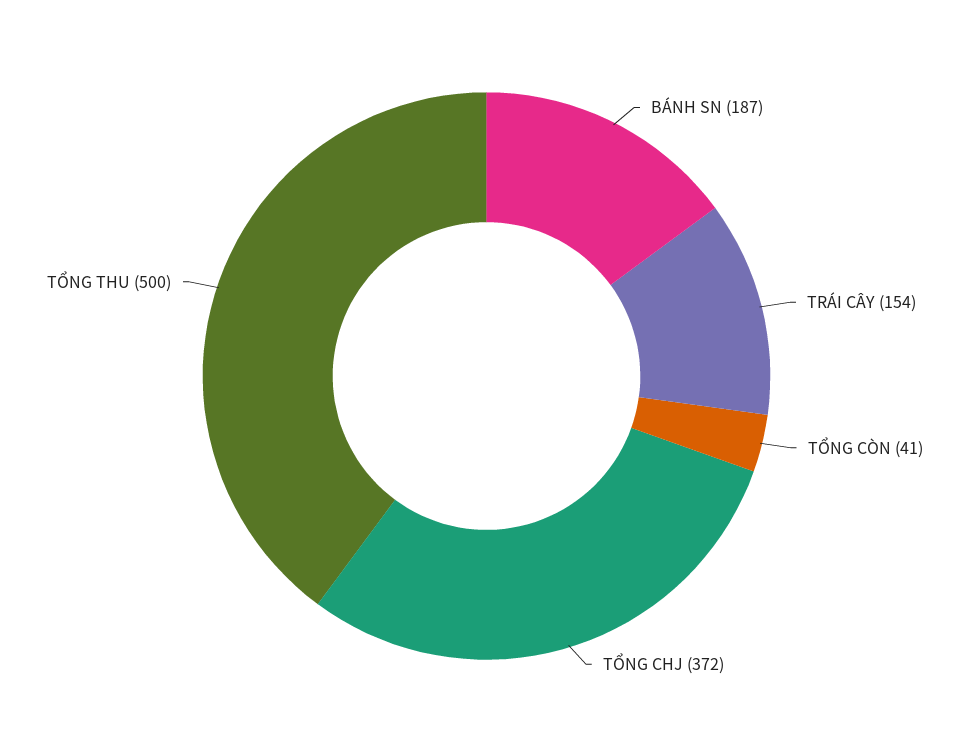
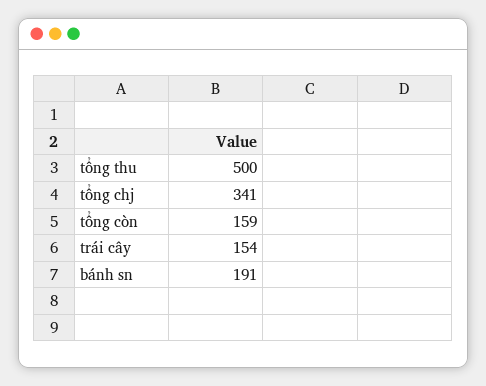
BÁNH SN: 187 -> 191
TỔNG CÒN: 41 -> 159
TỔNG CHJ: 372 -> 341

